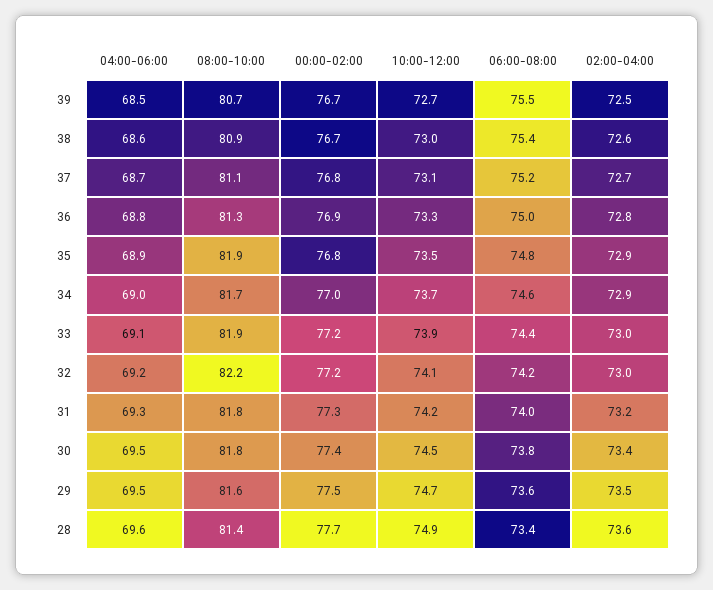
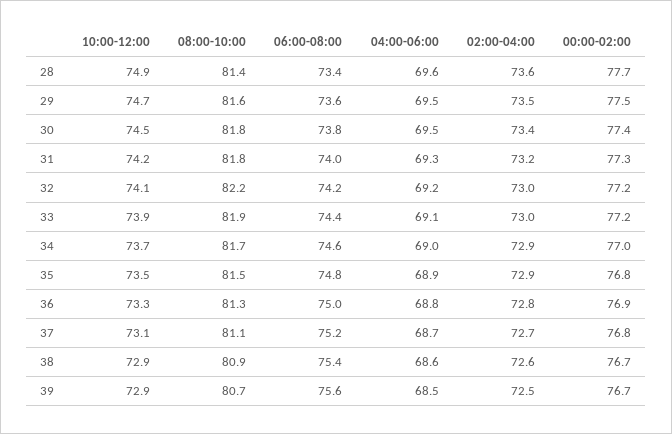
10:00-12:00, 39: 72.7 -> 72.9
06:00-08:00, 39: 75.5 -> 75.6
10:00-12:00, 38: 73 -> 72.9
08:00-10:00, 35: 81.9 -> 81.5

